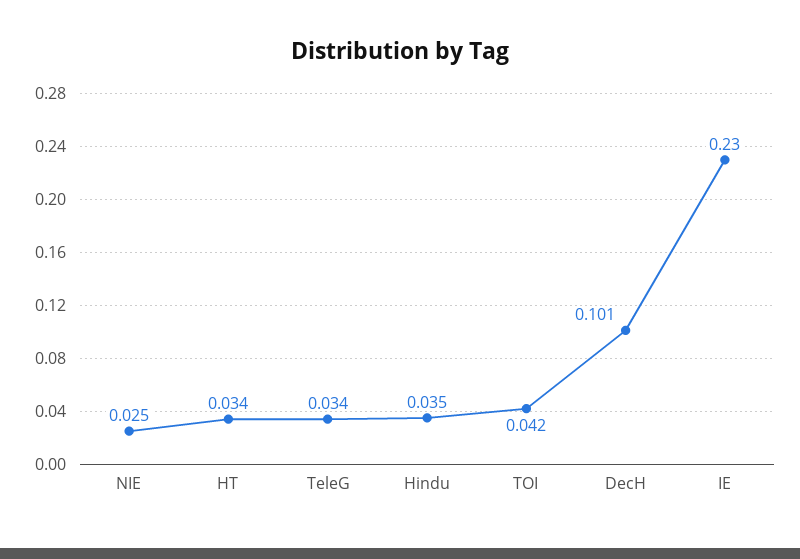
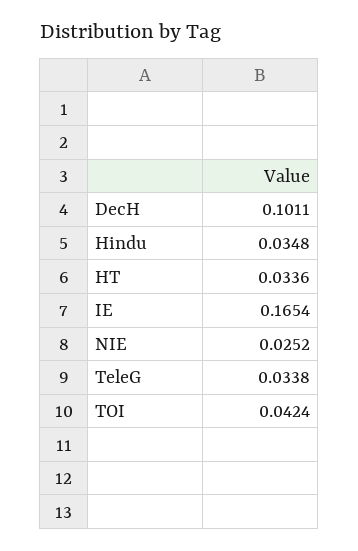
IE: 0.23 -> 0.1654

